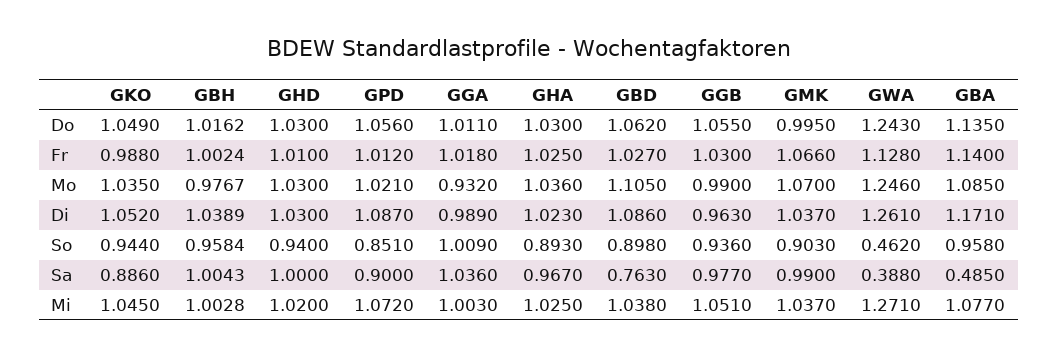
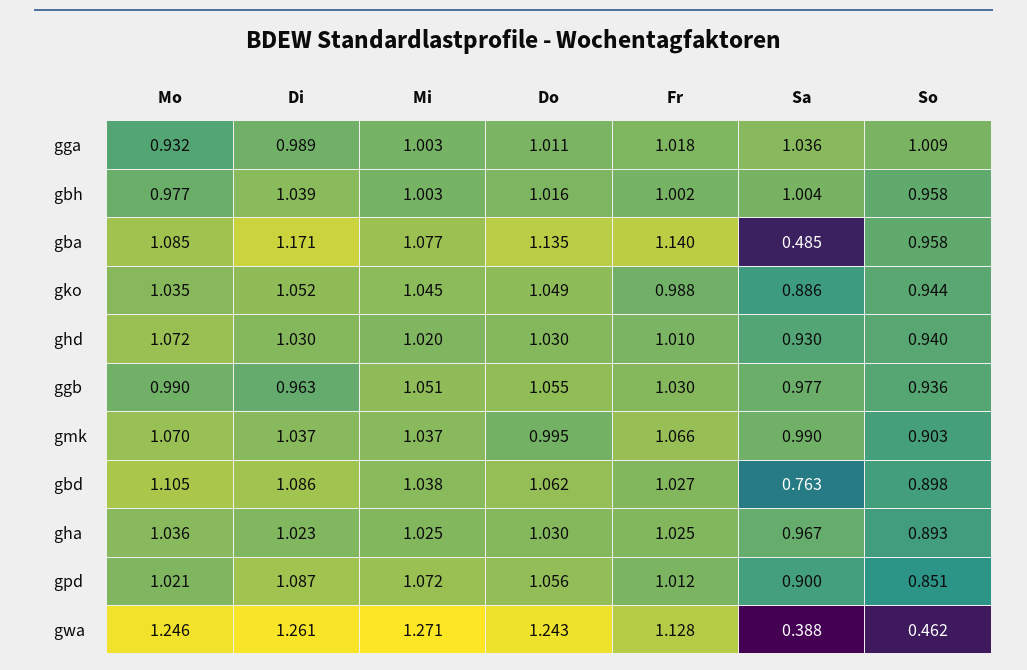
GHD, Mo: 1.03 -> 1.072
GHD, Sa: 1 -> 0.93

